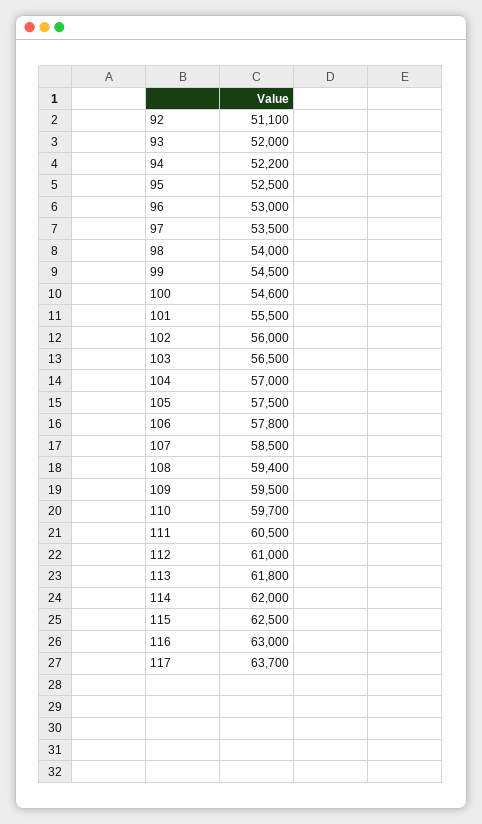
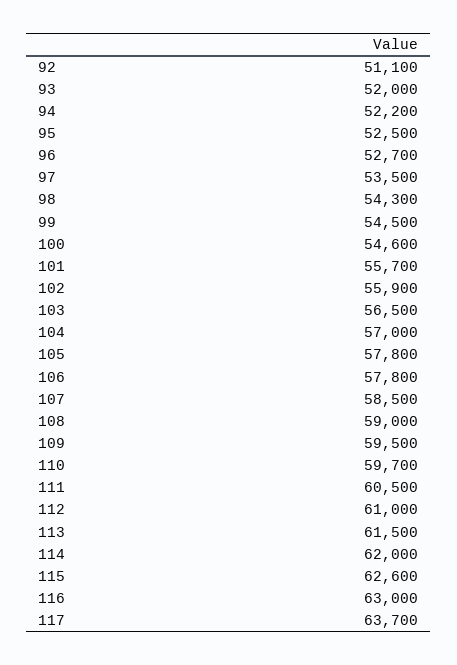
96: 53000 -> 52700
98: 54000 -> 54300
101: 55500 -> 55700
102: 56000 -> 55900
105: 57500 -> 57800
108: 59400 -> 59000
113: 61800 -> 61500
115: 62500 -> 62600

